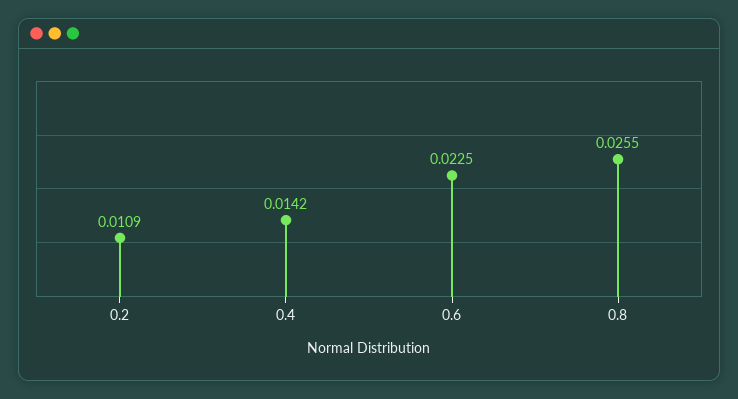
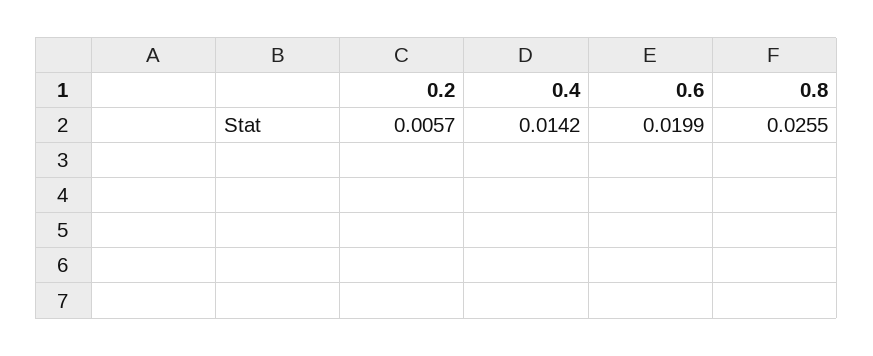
0.2: 0.0109 -> 0.0057
0.6: 0.0225 -> 0.0199

